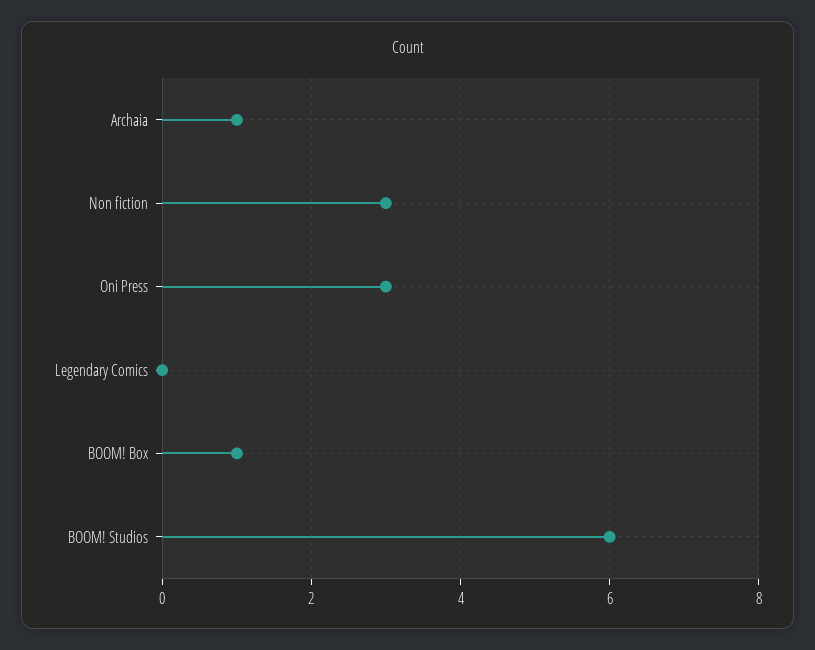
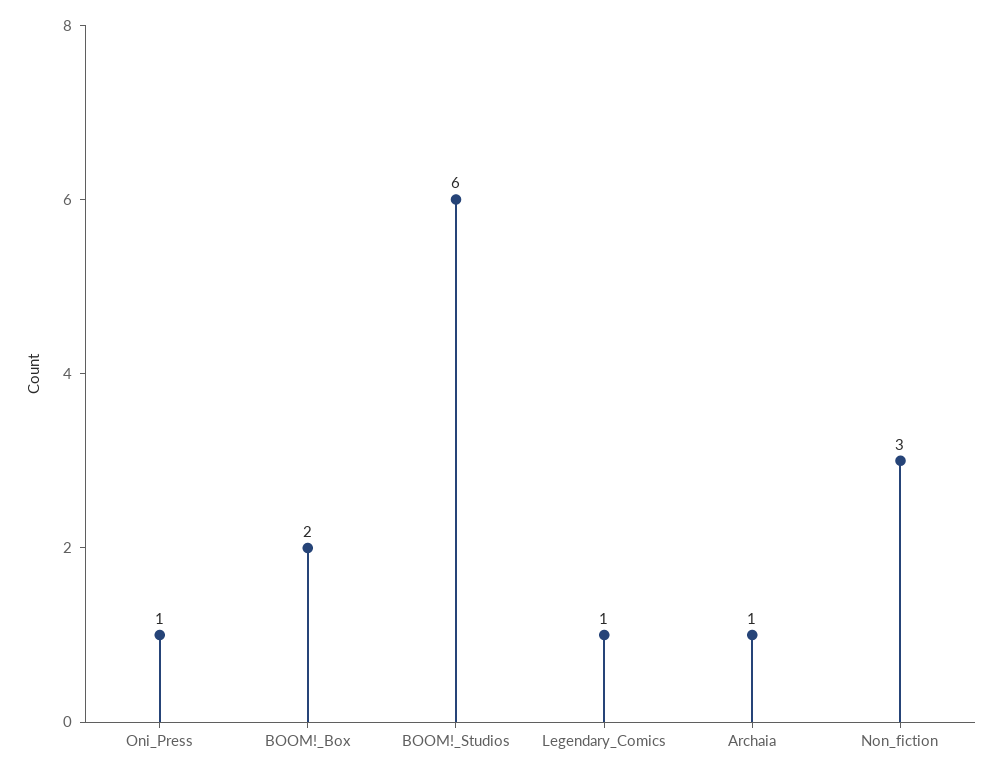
Oni Press: 3 -> 1
Legendary Comics: 0 -> 1
BOOM! Box: 1 -> 2

